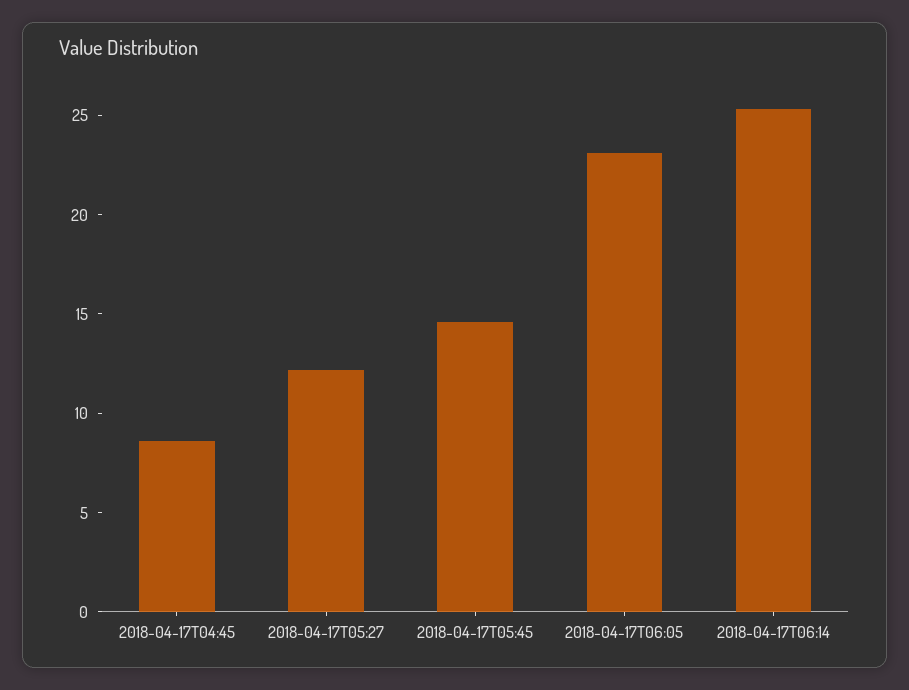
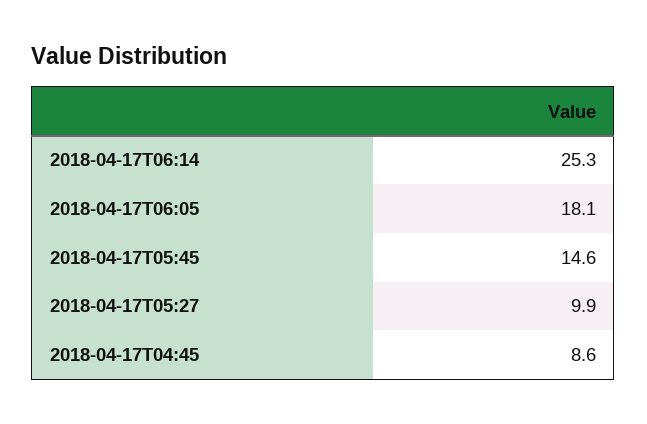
2018-04-17T05:27: 12 -> 9.9
2018-04-17T06:05: 23 -> 18.1

